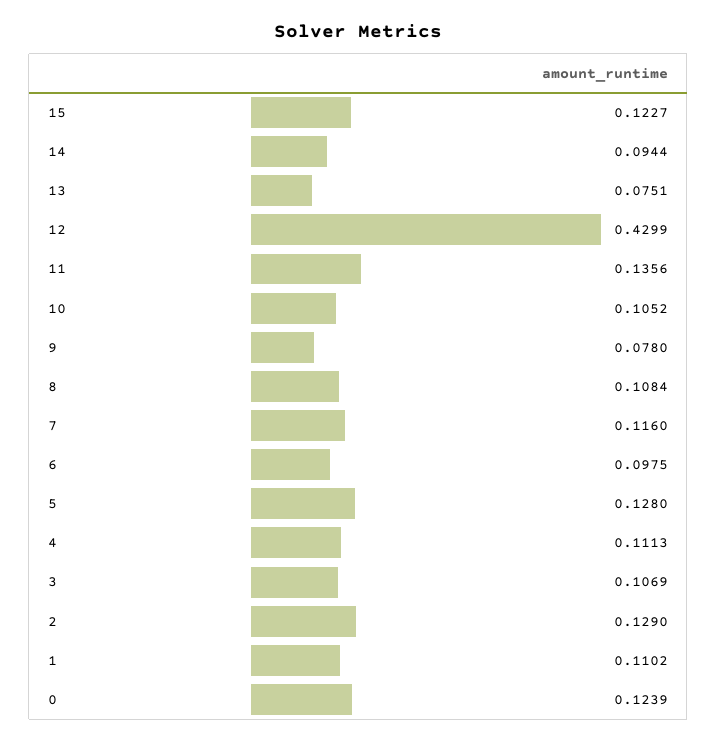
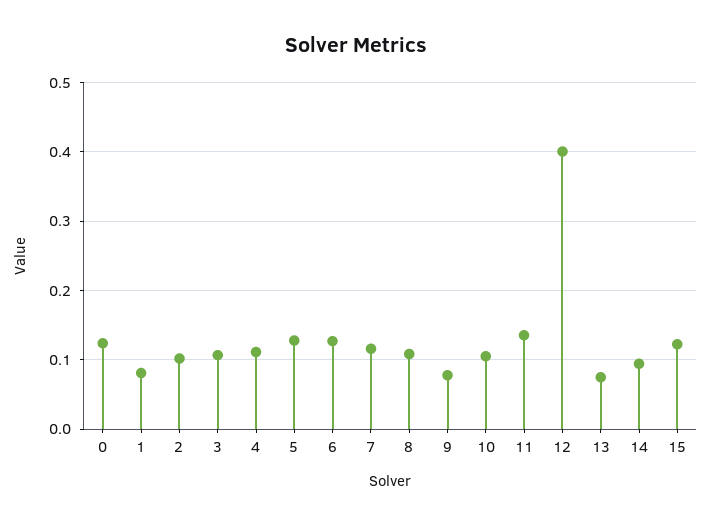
12: 0.4299 -> 0.4
6: 0.0975 -> 0.13
2: 0.129 -> 0.1
1: 0.1102 -> 0.08

